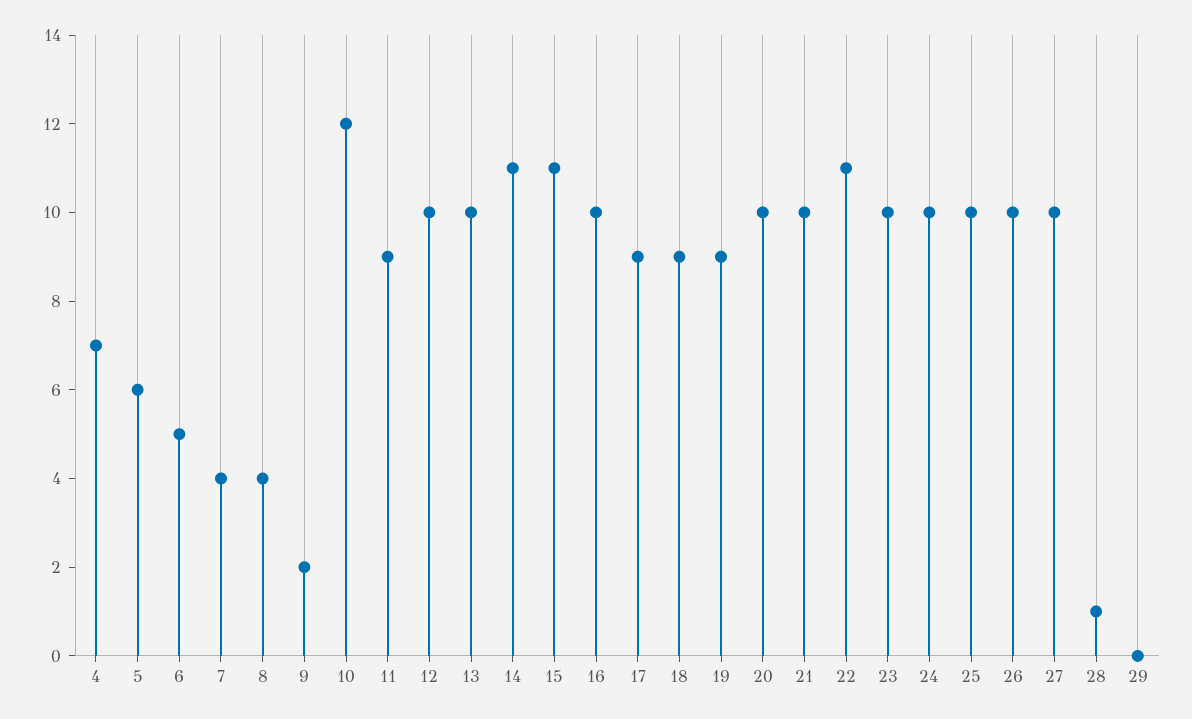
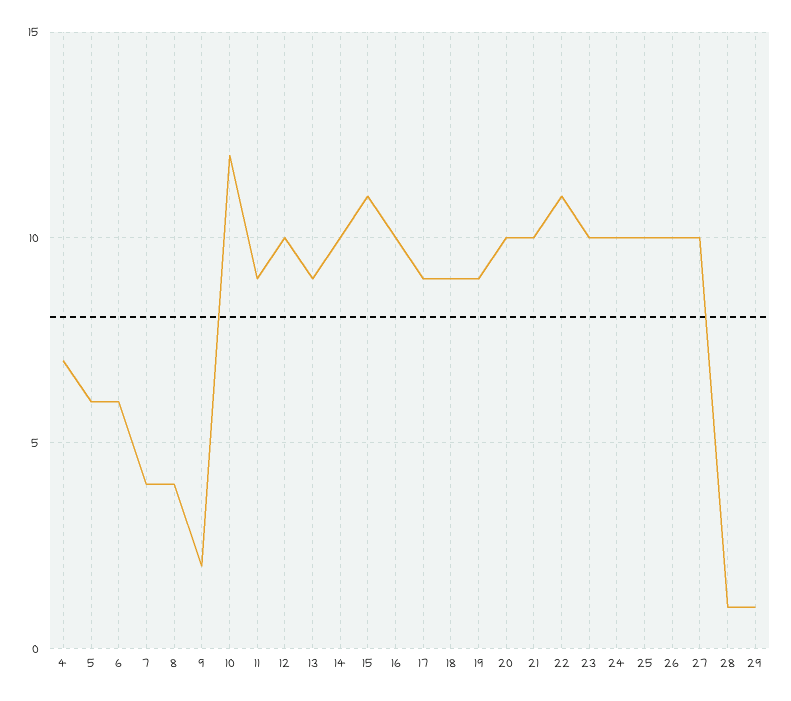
6: 5 -> 6
13: 10 -> 9
14: 11 -> 10
29: 0 -> 1

